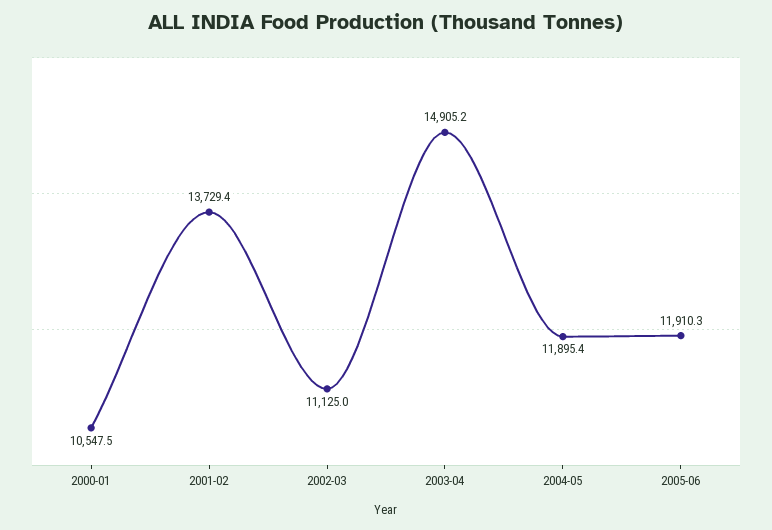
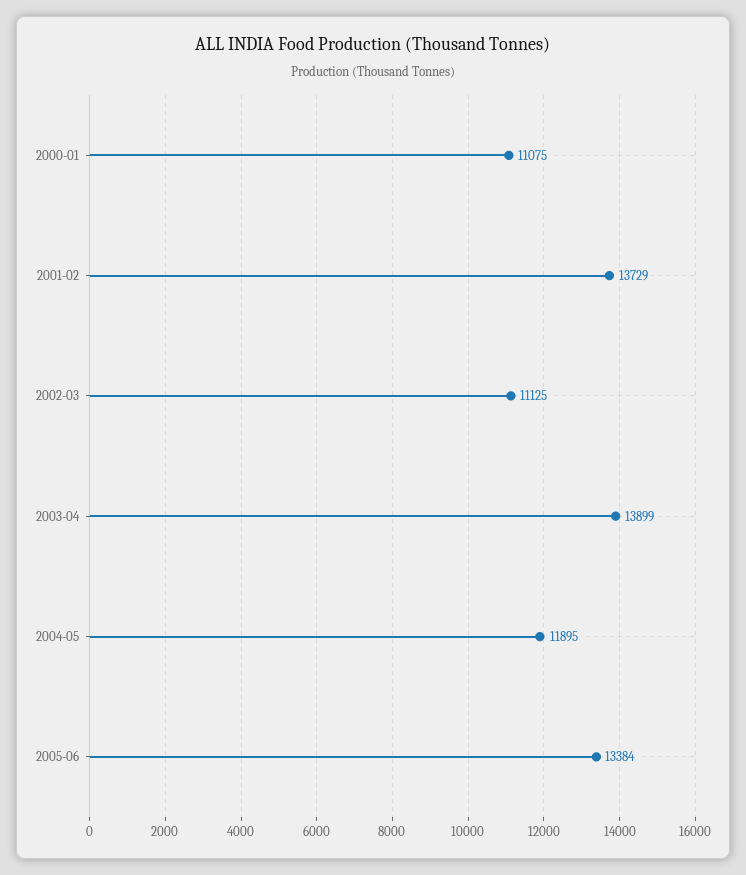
2000-01: 10547.5 -> 11075
2003-04: 14905.2 -> 13899
2005-06: 11910.3 -> 13384

